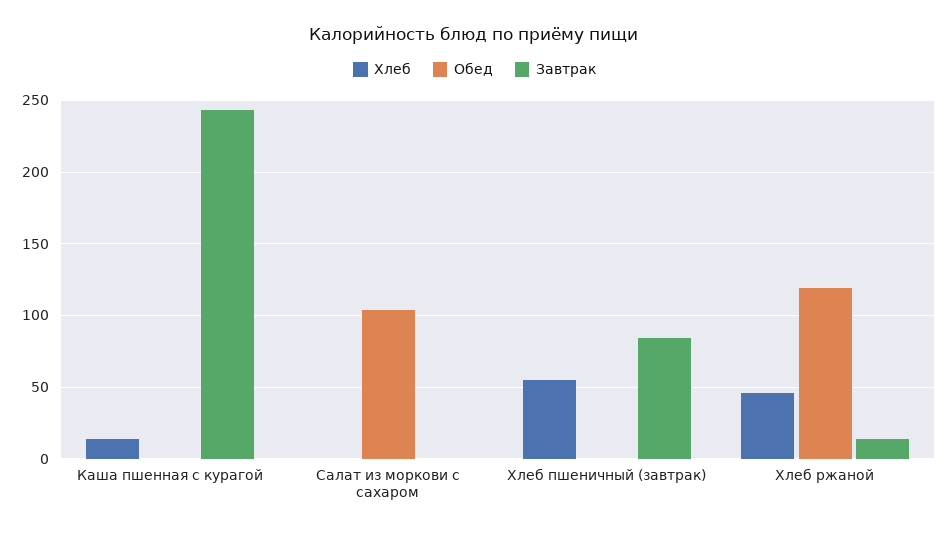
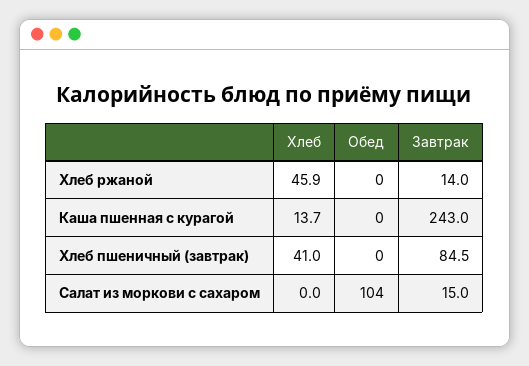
Завтрак, Салат из моркови с сахаром: 0 -> 15
Хлеб, Хлеб пшеничный (завтрак): 55 -> 41
Обед, Хлеб ржаной: 120 -> 0

